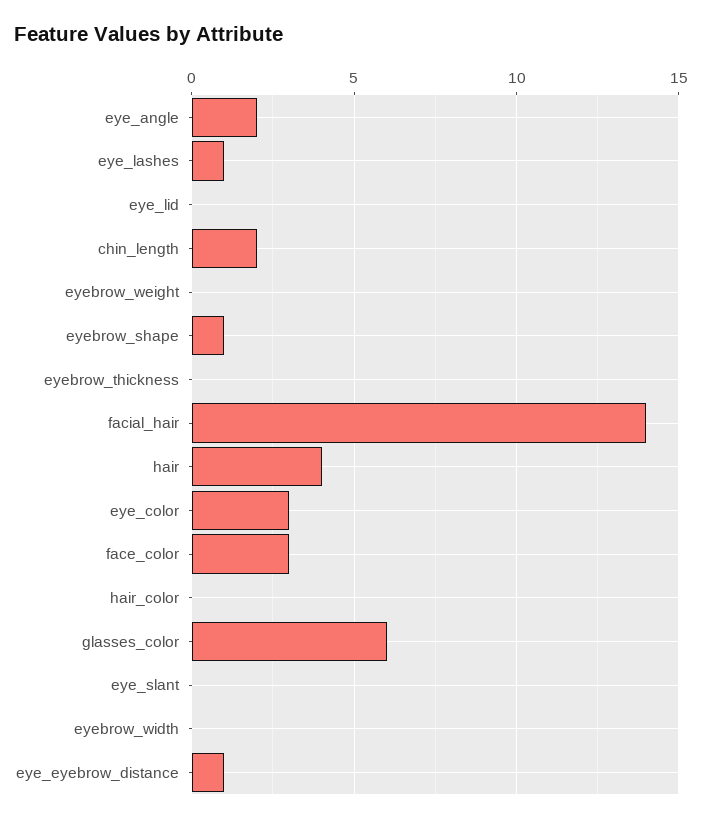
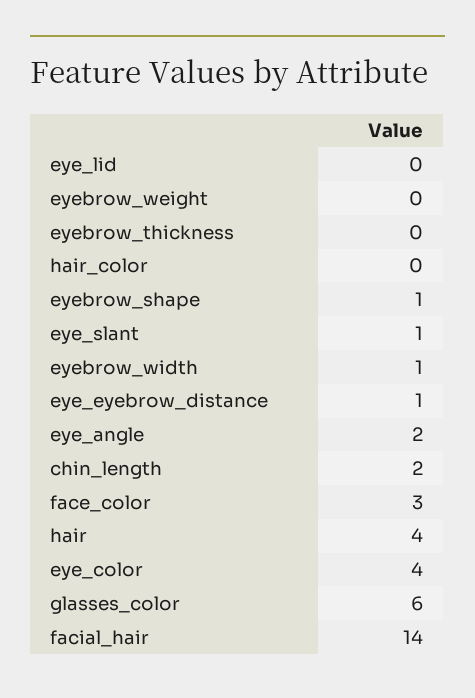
eye_lashes: 1 -> none
eye_color: 3 -> 4
eye_slant: 0 -> 1
eyebrow_width: 0 -> 1

